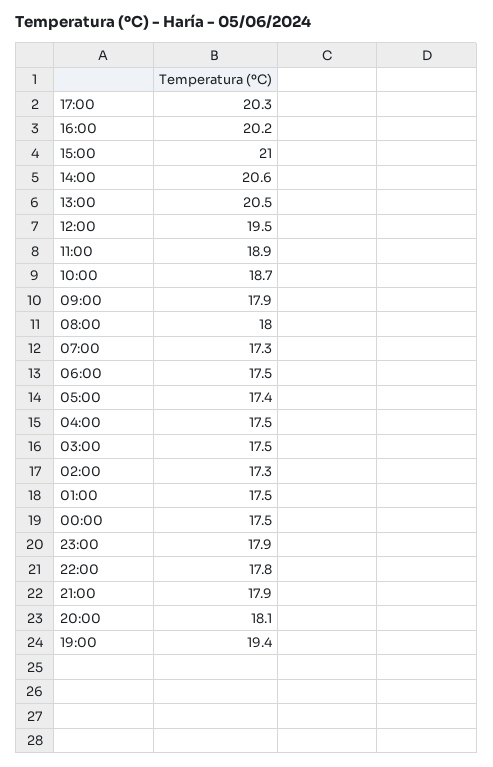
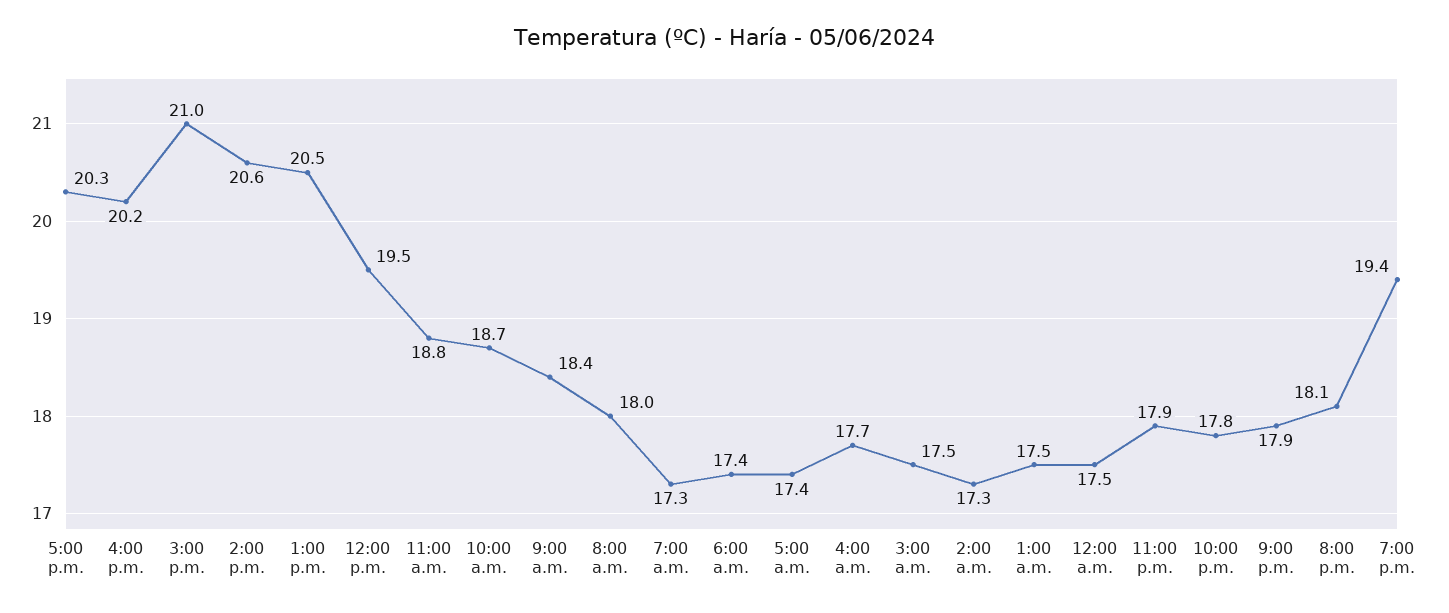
11:00: 18.9 -> 18.8
09:00: 17.9 -> 18.4
06:00: 17.5 -> 17.4
04:00: 17.5 -> 17.7

